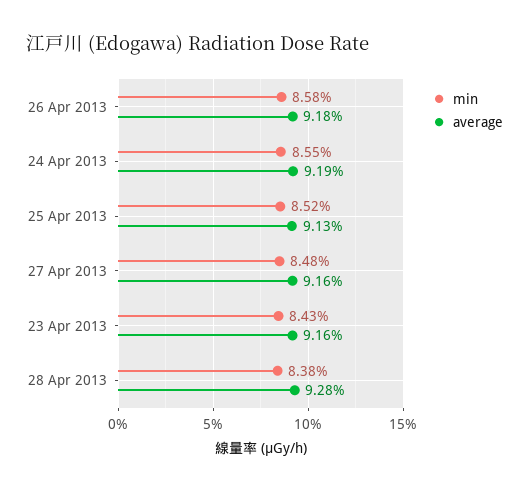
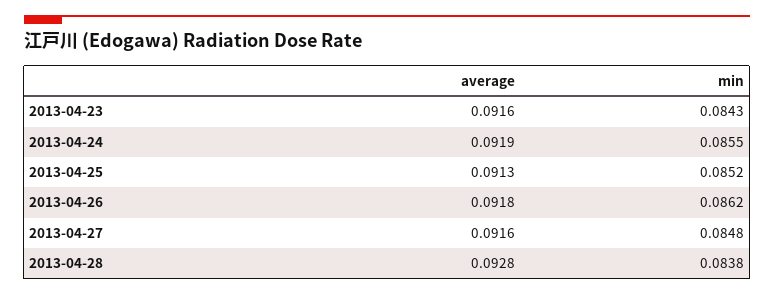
min, 26 Apr 2013: 0.0858 -> 0.0862

